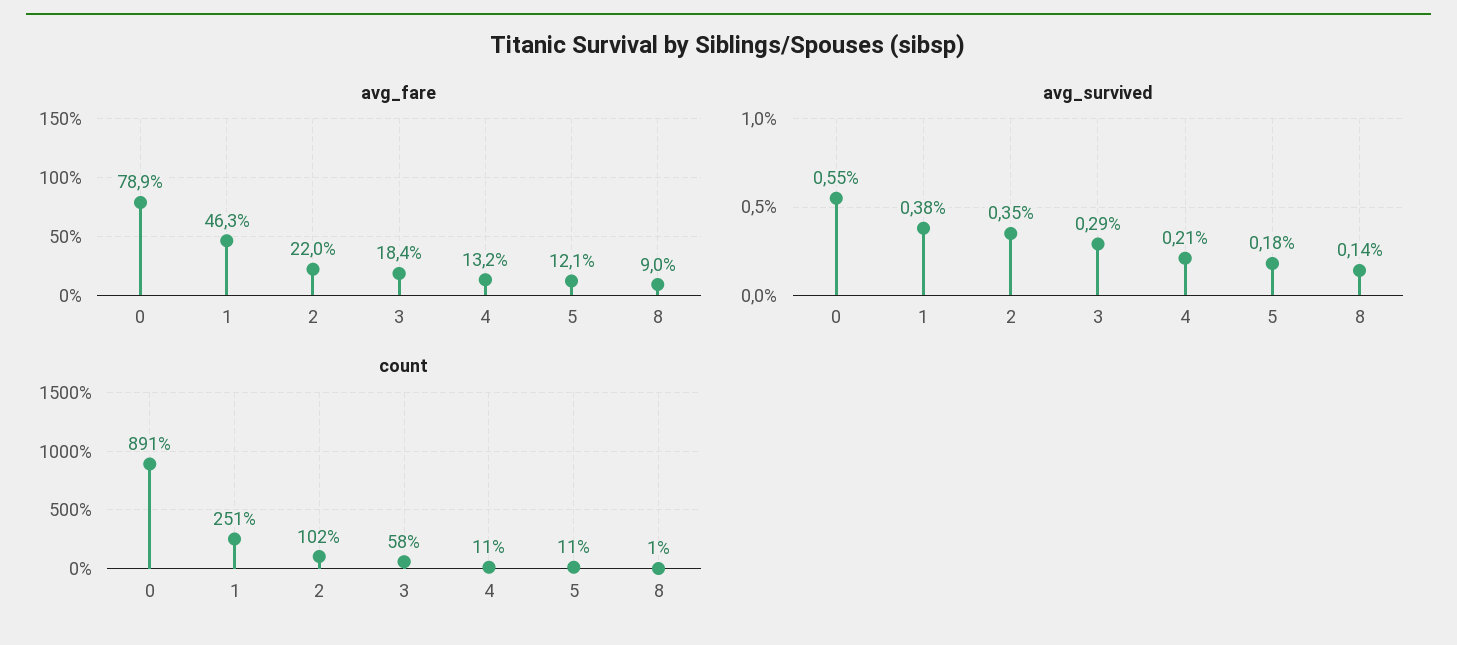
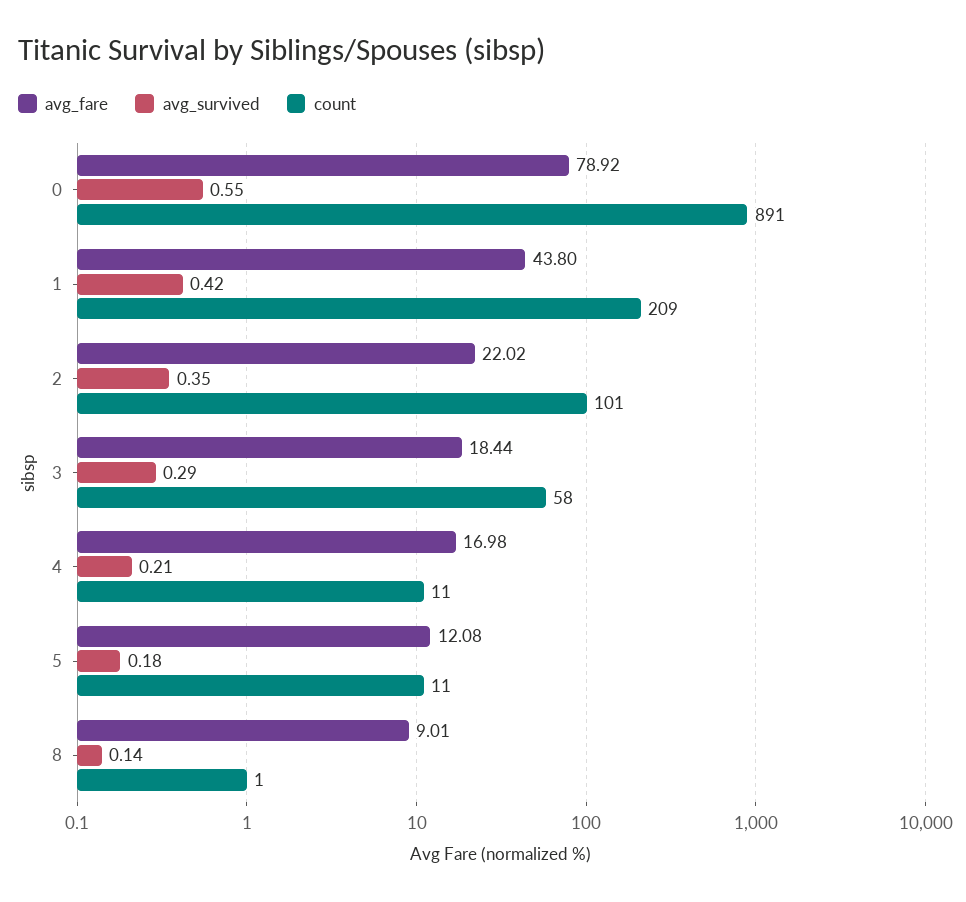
avg_fare, 1: 46.3 -> 43.8
avg_fare, 4: 13.2 -> 16.98
avg_survived, 1: 0.38 -> 0.42
count, 1: 251 -> 209
count, 2: 102 -> 101

